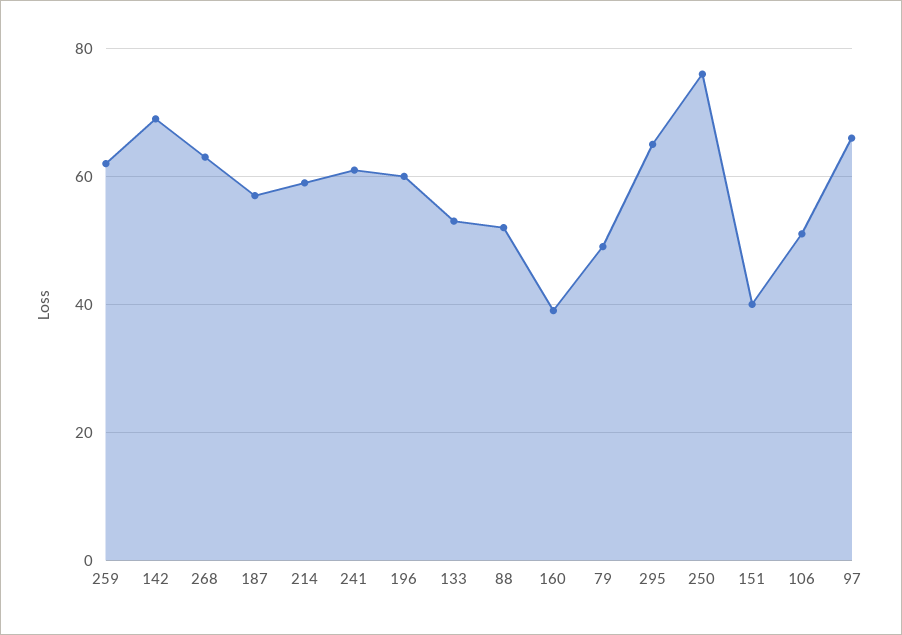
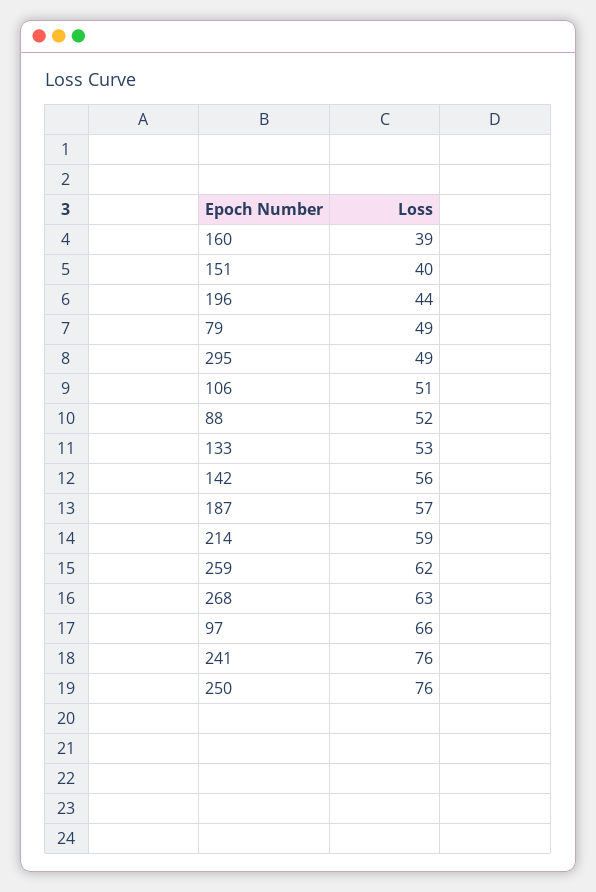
142: 70 -> 56
241: 60 -> 76
196: 60 -> 44
295: 65 -> 49

